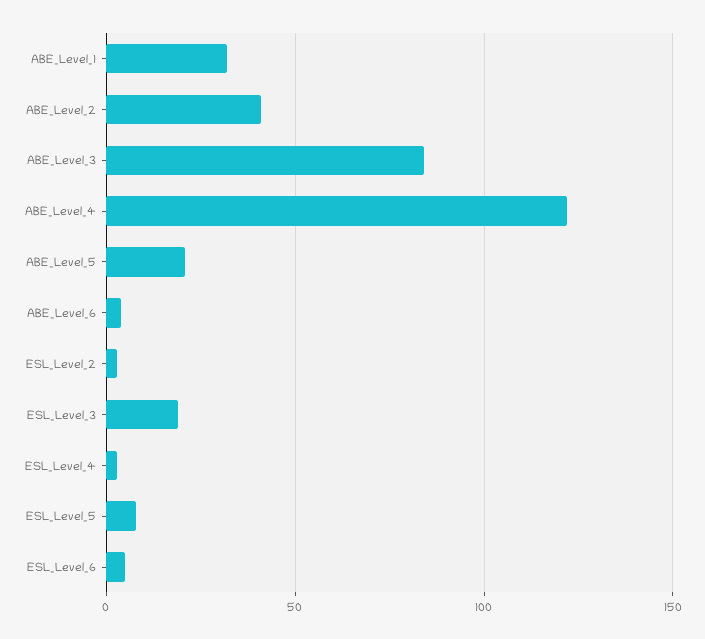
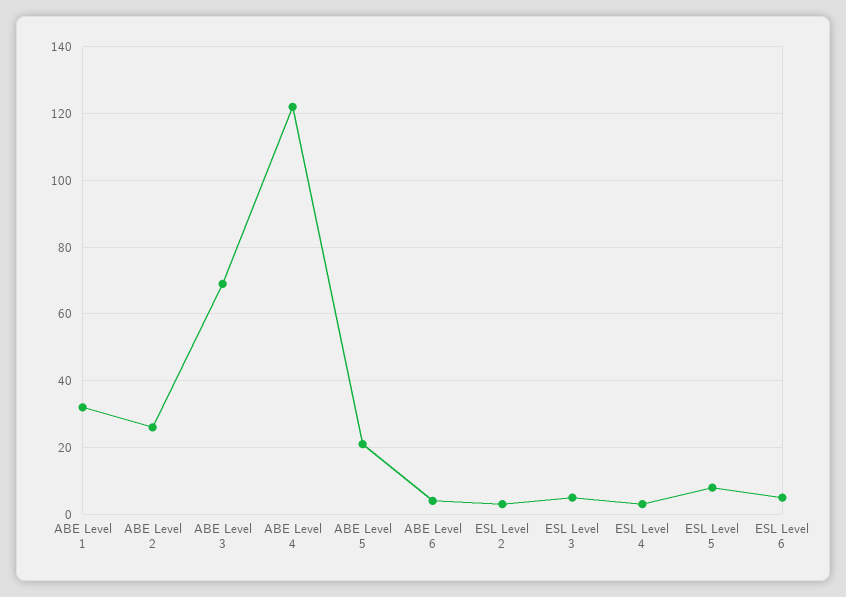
ABE_Level_2: 40 -> 25
ABE_Level_3: 85 -> 70
ESL_Level_3: 20 -> 5

